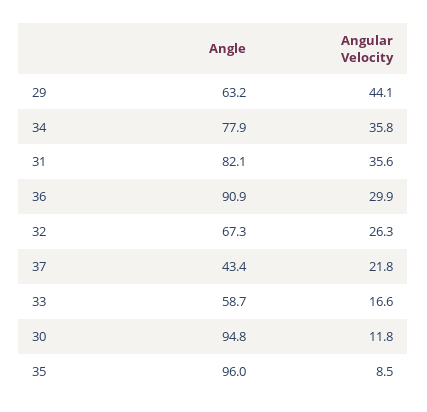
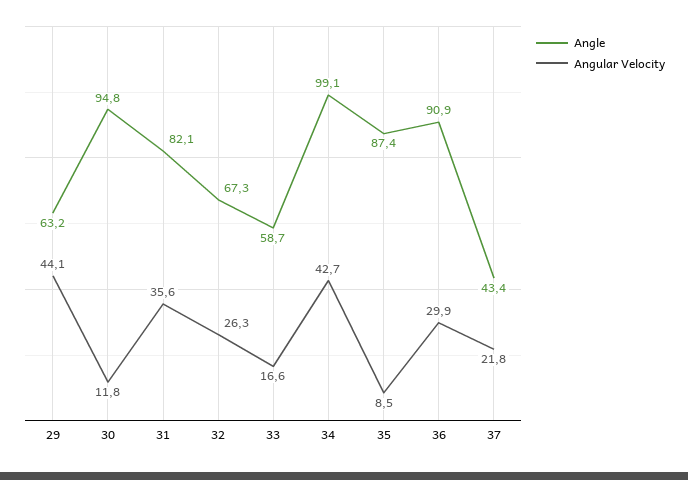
Angle, 34: 77.9 -> 99.1
Angular Velocity, 34: 35.8 -> 42.7
Angle, 35: 96 -> 87.4

